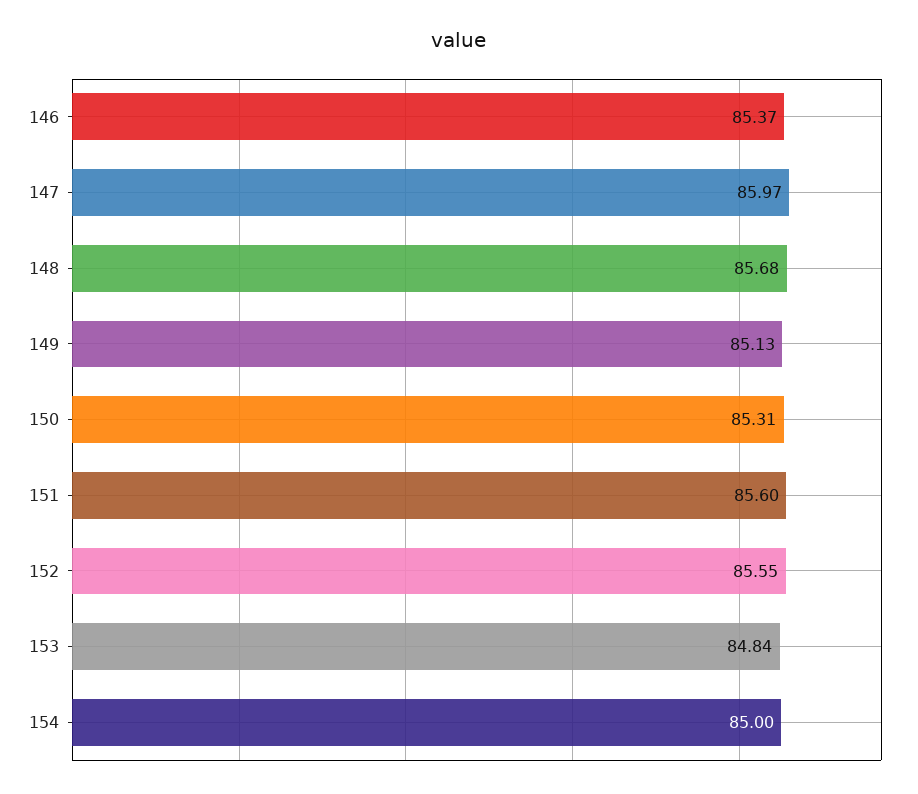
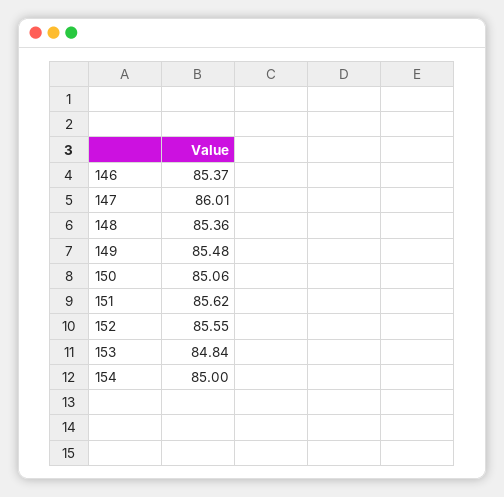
147: 85.97 -> 86.01
148: 85.68 -> 85.36
149: 85.13 -> 85.48
150: 85.31 -> 85.06
151: 85.6 -> 85.62

